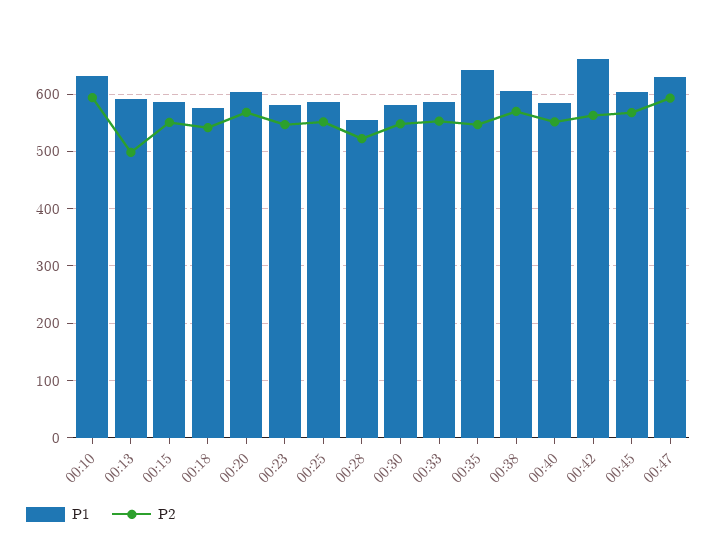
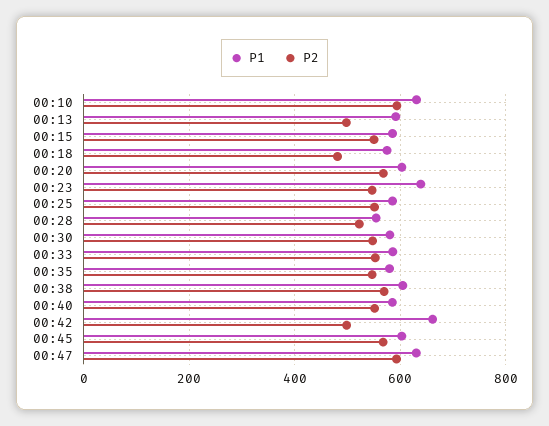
P2, 00:18: 540 -> 480
P1, 00:23: 580 -> 640
P1, 00:35: 640 -> 580
P2, 00:42: 560 -> 500

